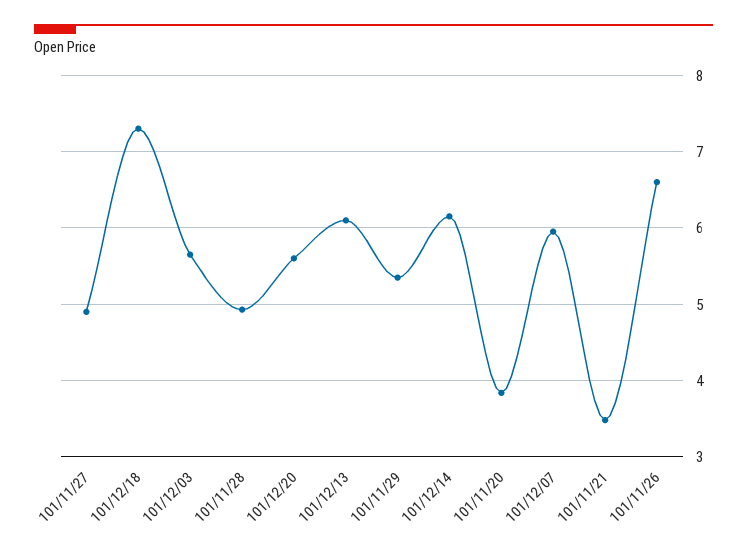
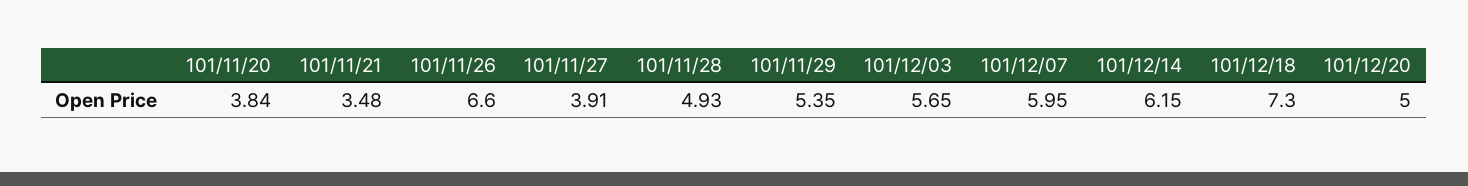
101/11/27: 4.9 -> 3.91
101/12/20: 5.6 -> 5
101/12/13: 6.1 -> none

